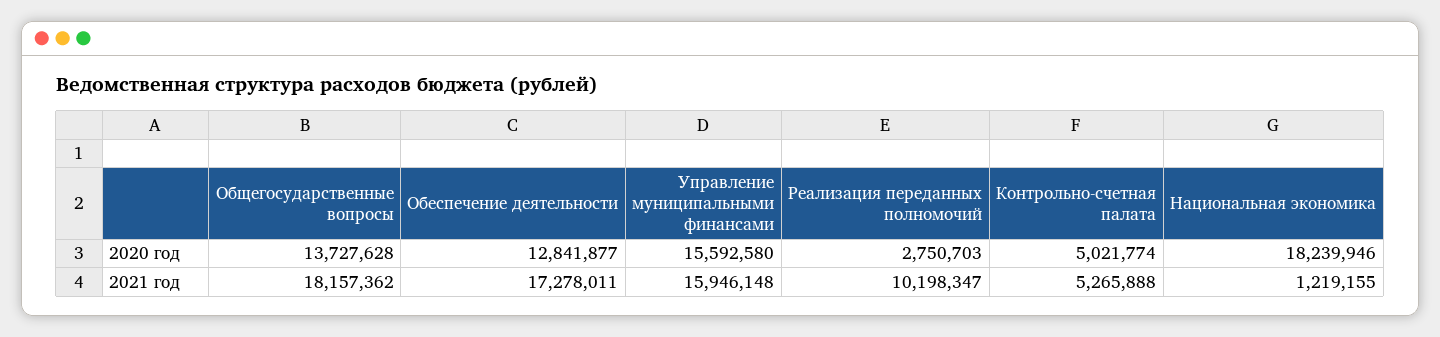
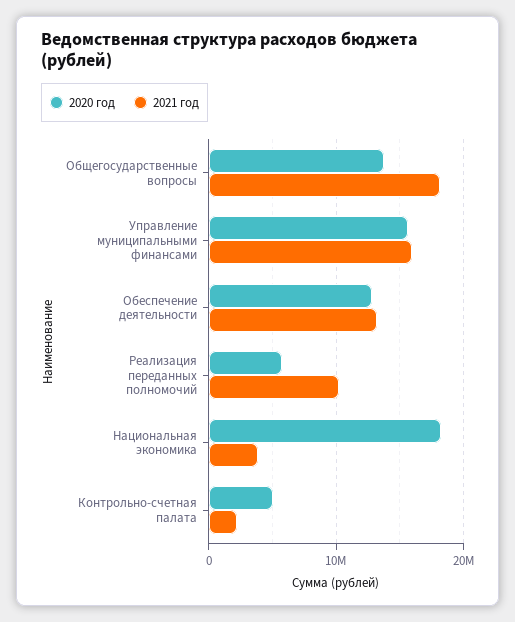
2020 год, Реализация переданных полномочий: 2750703 -> 6000000
2021 год, Обеспечение деятельности: 17278011 -> 13000000
2021 год, Контрольно-счетная палата: 5265888 -> 2000000
2021 год, Национальная экономика: 1219155 -> 4000000

